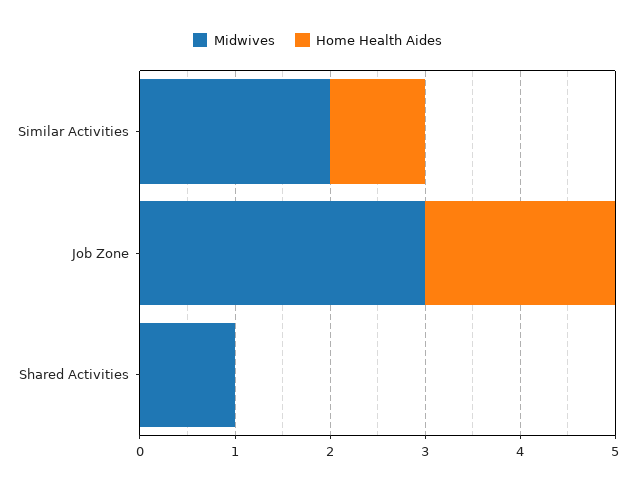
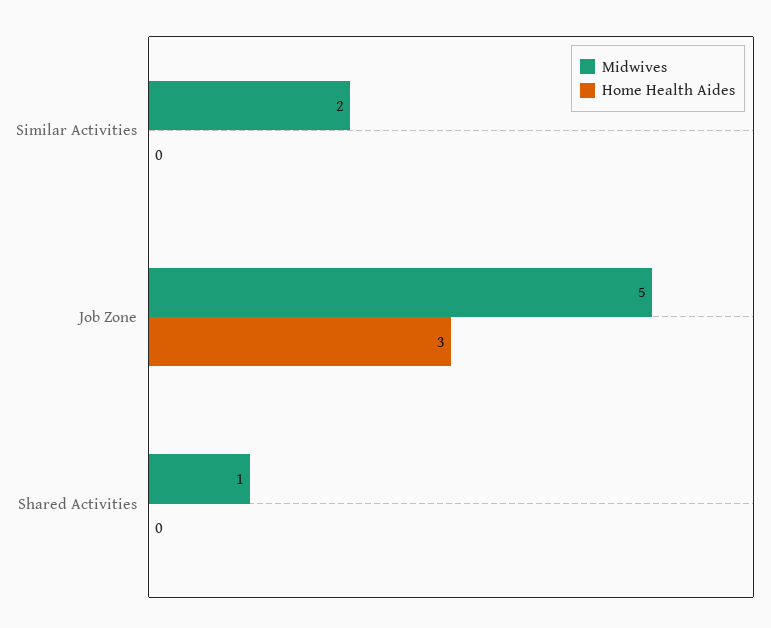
Home Health Aides, Similar Activities: 1 -> 0
Midwives, Job Zone: 3 -> 5
Home Health Aides, Job Zone: 2 -> 3

